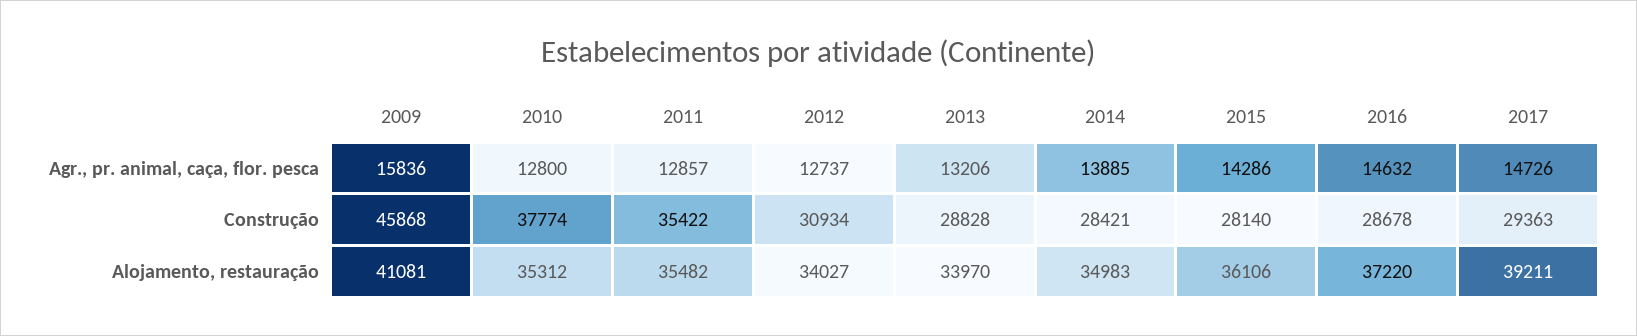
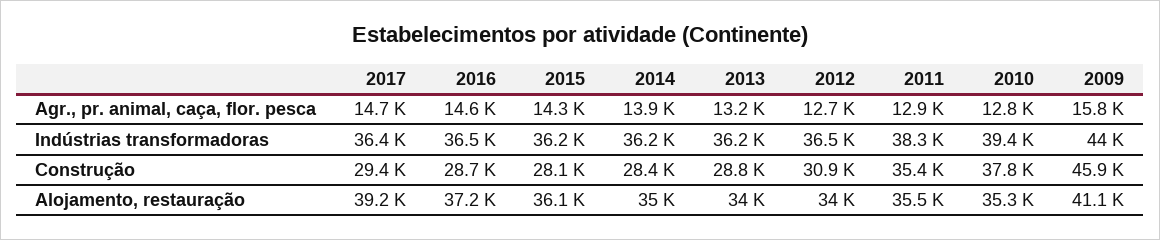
2017, Indústrias transformadoras: none -> 36400
2016, Indústrias transformadoras: none -> 36500
2015, Indústrias transformadoras: none -> 36200
2014, Indústrias transformadoras: none -> 36200
2013, Indústrias transformadoras: none -> 36200
2012, Indústrias transformadoras: none -> 36500
2011, Indústrias transformadoras: none -> 38300
2010, Indústrias transformadoras: none -> 39400
2009, Indústrias transformadoras: none -> 44000

